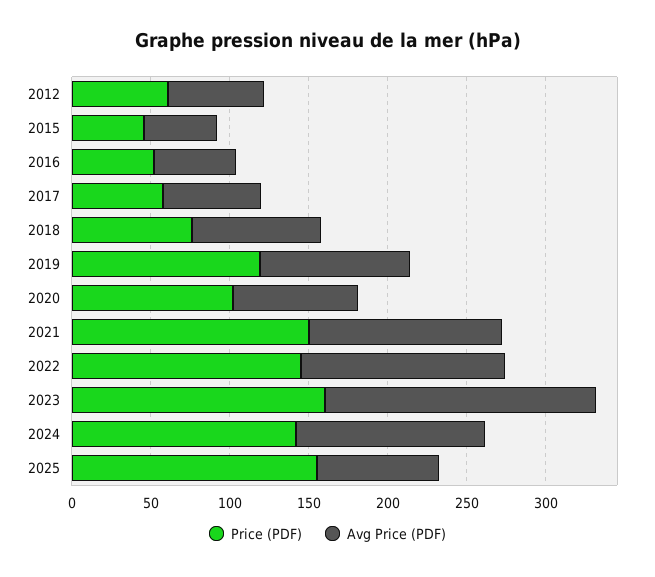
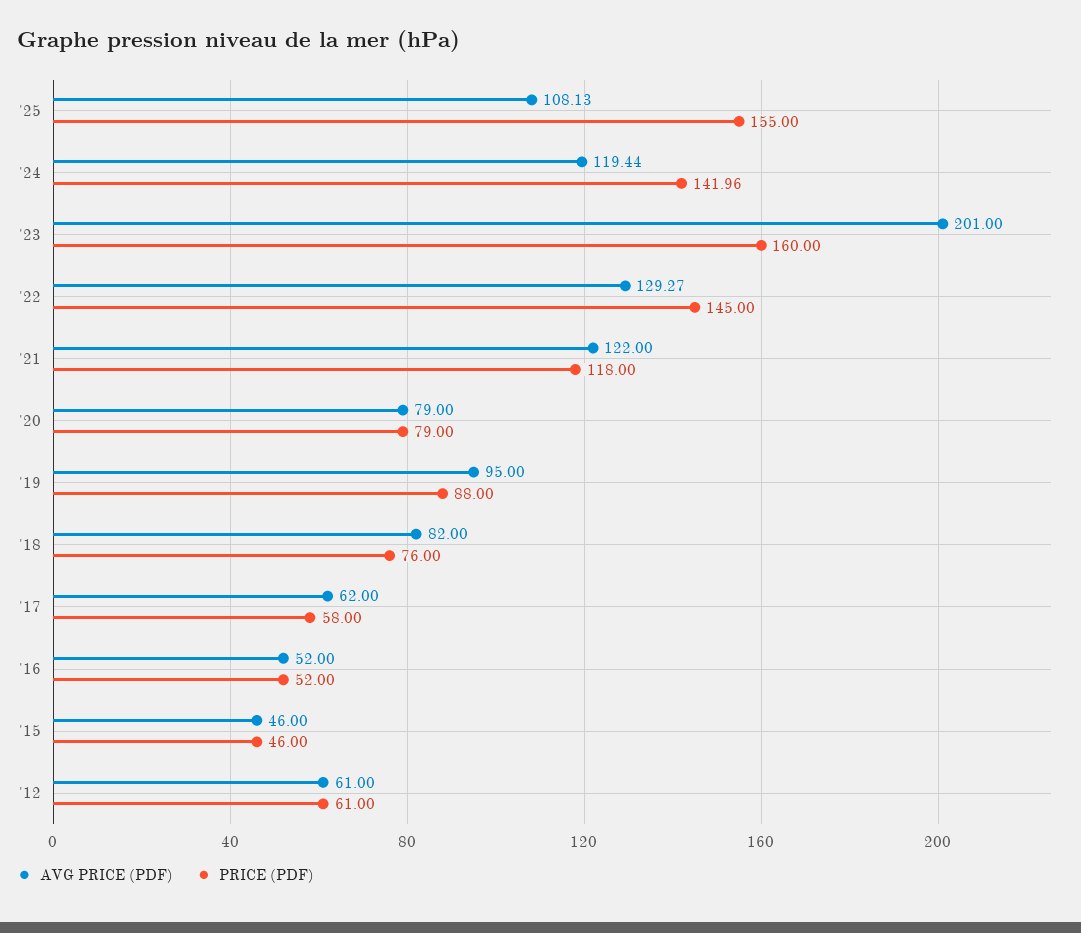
Price (PDF), 2019: 120 -> 88
Price (PDF), 2020: 100 -> 79
Price (PDF), 2021: 150 -> 118
Avg Price (PDF), 2023: 170 -> 201
Avg Price (PDF), 2025: 80 -> 108.13

